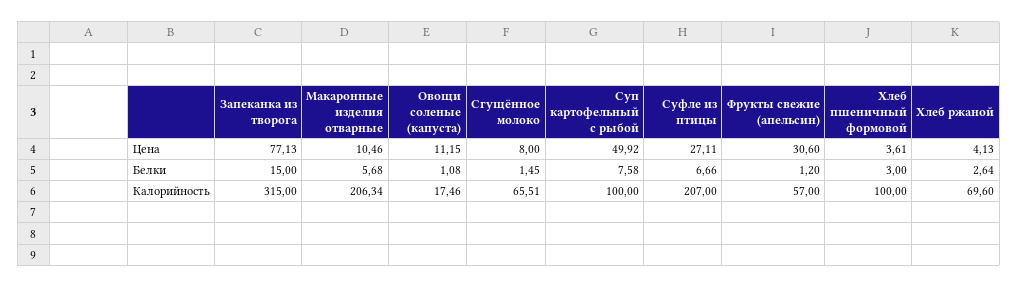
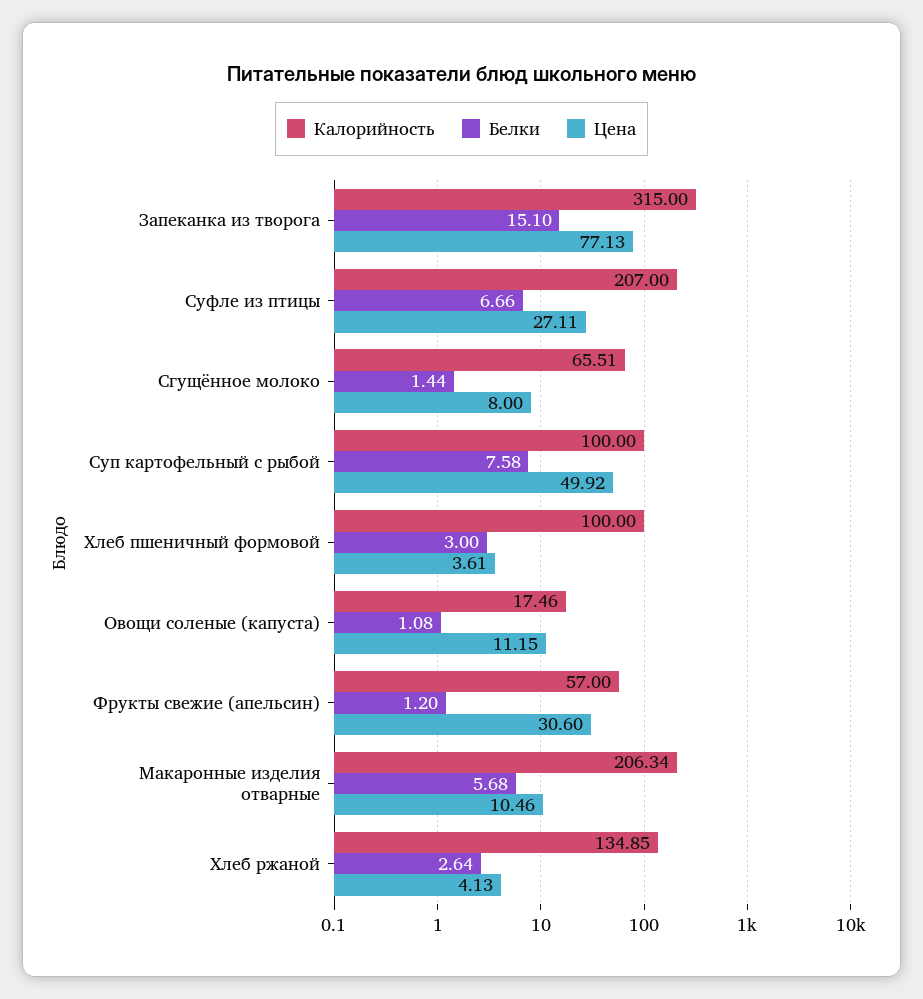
Белки, Запеканка из творога: 15 -> 15.1
Белки, Сгущённое молоко: 1.45 -> 1.44
Калорийность, Хлеб ржаной: 69.6 -> 134.85

